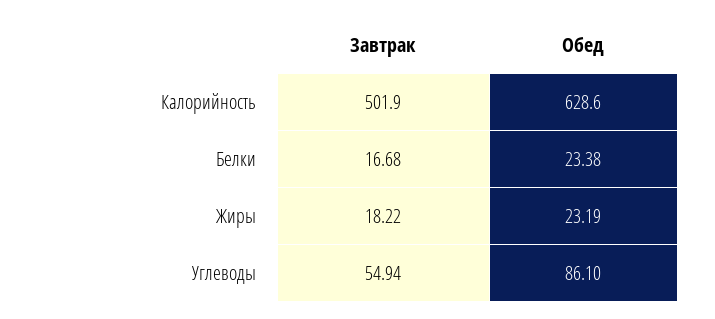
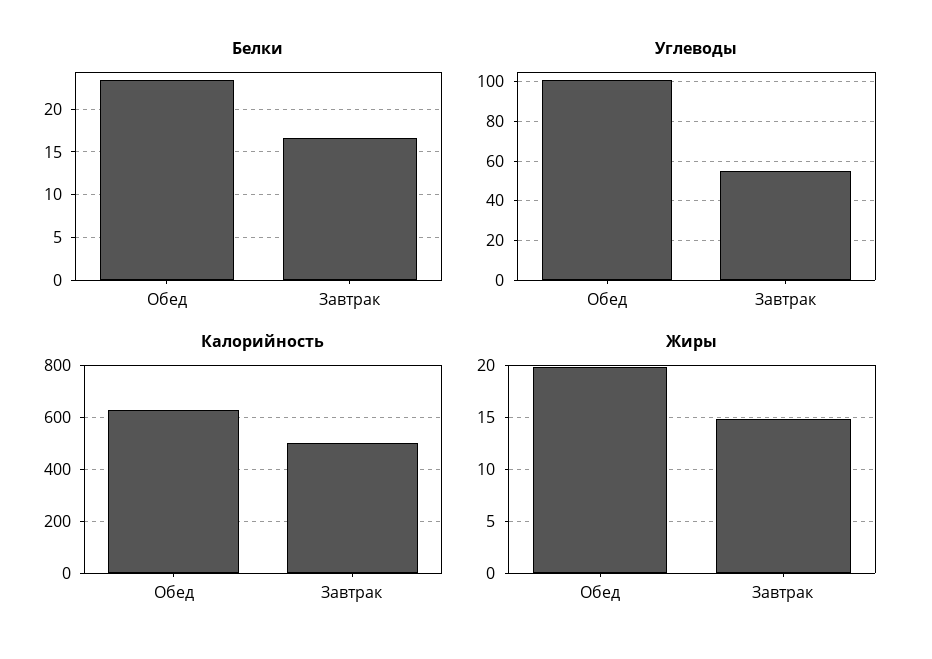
Жиры, Завтрак: 18.22 -> 15
Жиры, Обед: 23.19 -> 20
Углеводы, Обед: 86.1 -> 100

